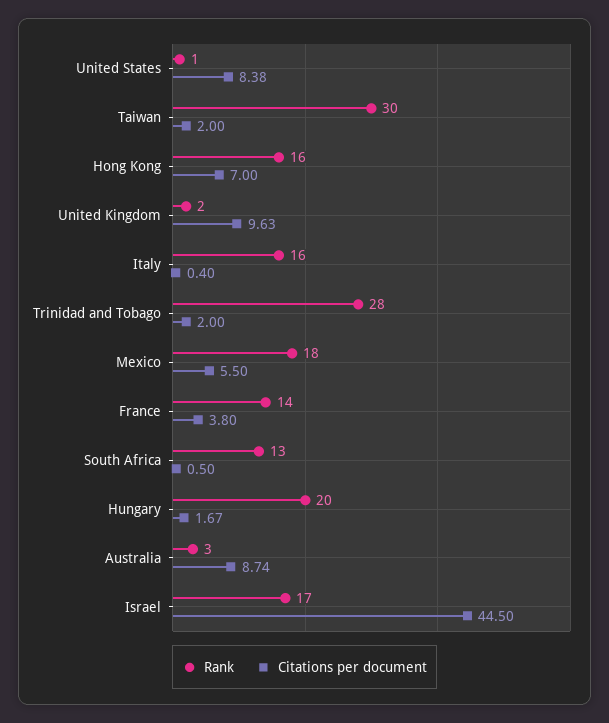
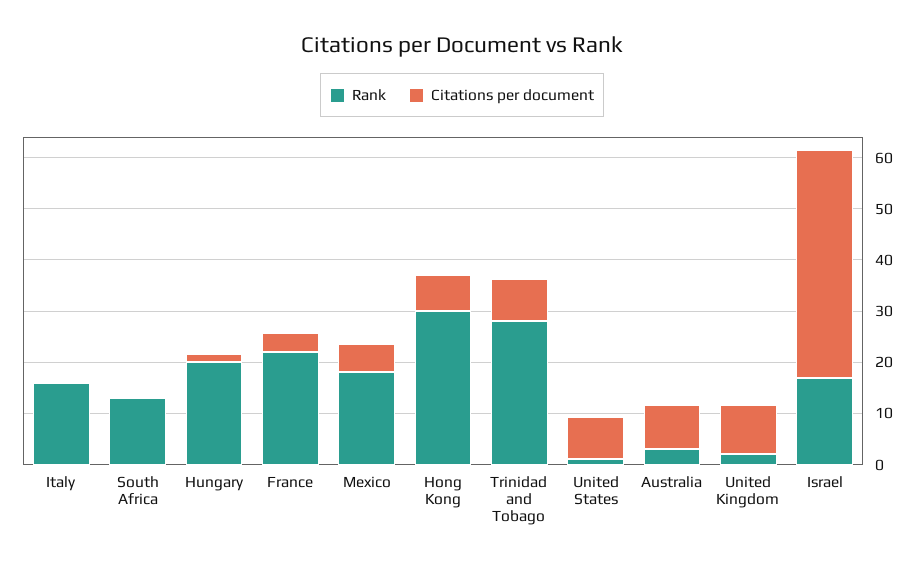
Rank, Taiwan: 30 -> none
Citations per document, Taiwan: 2 -> none
Rank, Hong Kong: 16 -> 30
Citations per document, Trinidad and Tobago: 2 -> 8
Rank, France: 14 -> 22

